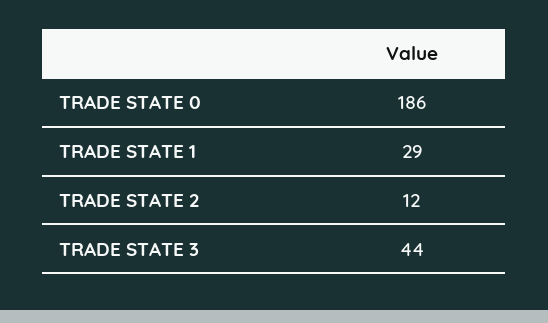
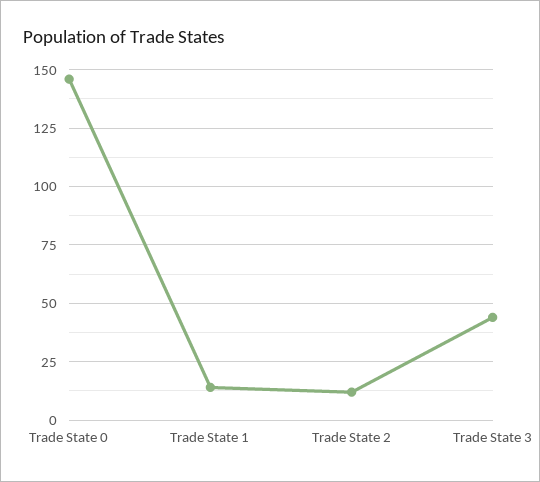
TRADE STATE 0: 186 -> 145
TRADE STATE 1: 29 -> 15

